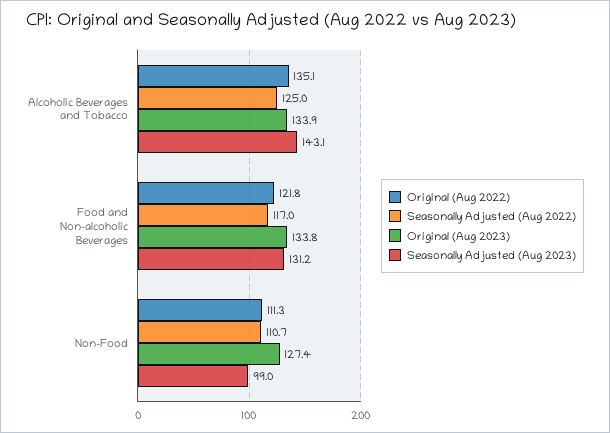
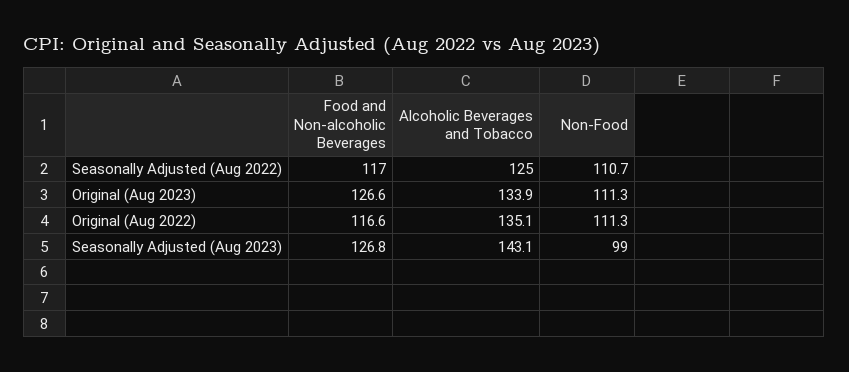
Original (Aug 2022), Food and Non-alcoholic Beverages: 121.8 -> 116.6
Original (Aug 2023), Food and Non-alcoholic Beverages: 133.8 -> 126.6
Seasonally Adjusted (Aug 2023), Food and Non-alcoholic Beverages: 131.2 -> 126.8
Original (Aug 2023), Non-Food: 127.4 -> 111.3

